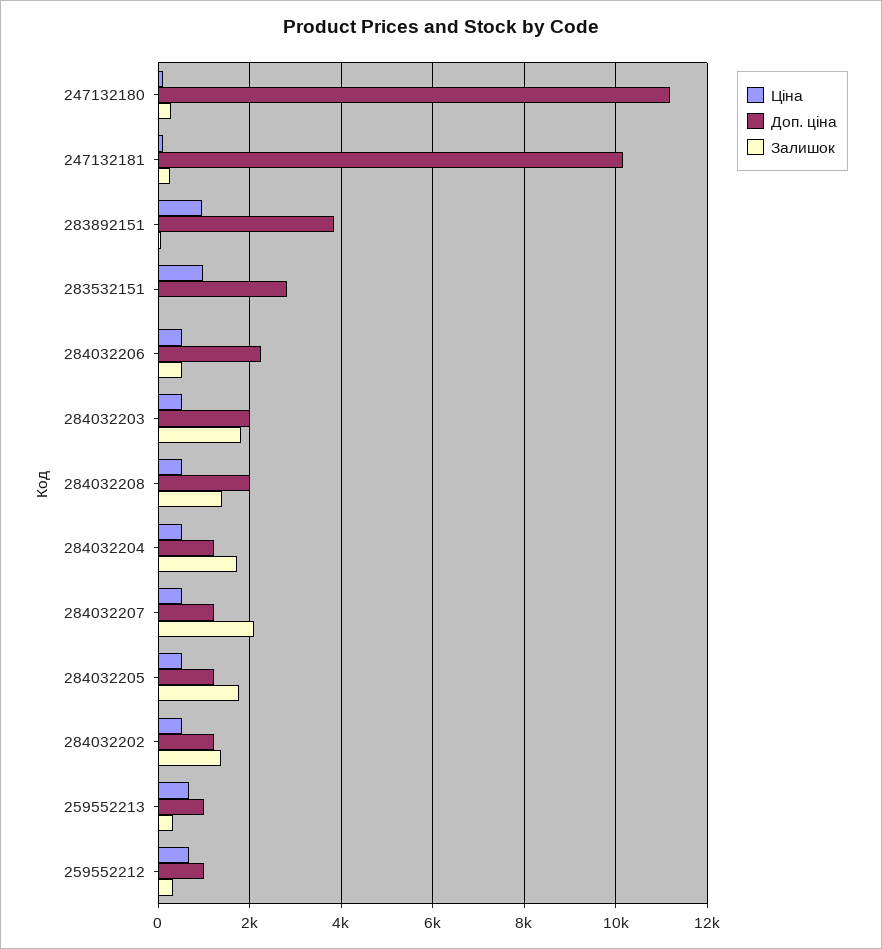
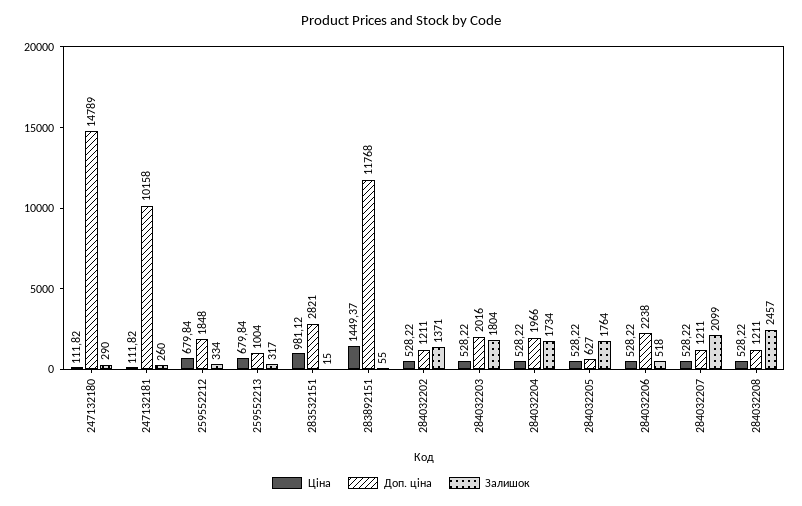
Доп. ціна, 247132180: 11200 -> 14789
Ціна, 283892151: 1000 -> 1449.37
Доп. ціна, 283892151: 3800 -> 11768
Доп. ціна, 284032208: 2000 -> 1211
Залишок, 284032208: 1400 -> 2457
Доп. ціна, 284032204: 1200 -> 1966
Доп. ціна, 284032205: 1200 -> 627
Доп. ціна, 259552212: 1000 -> 1848

